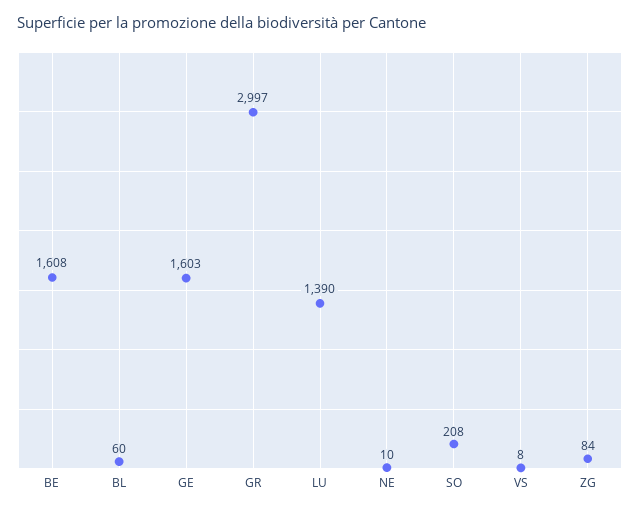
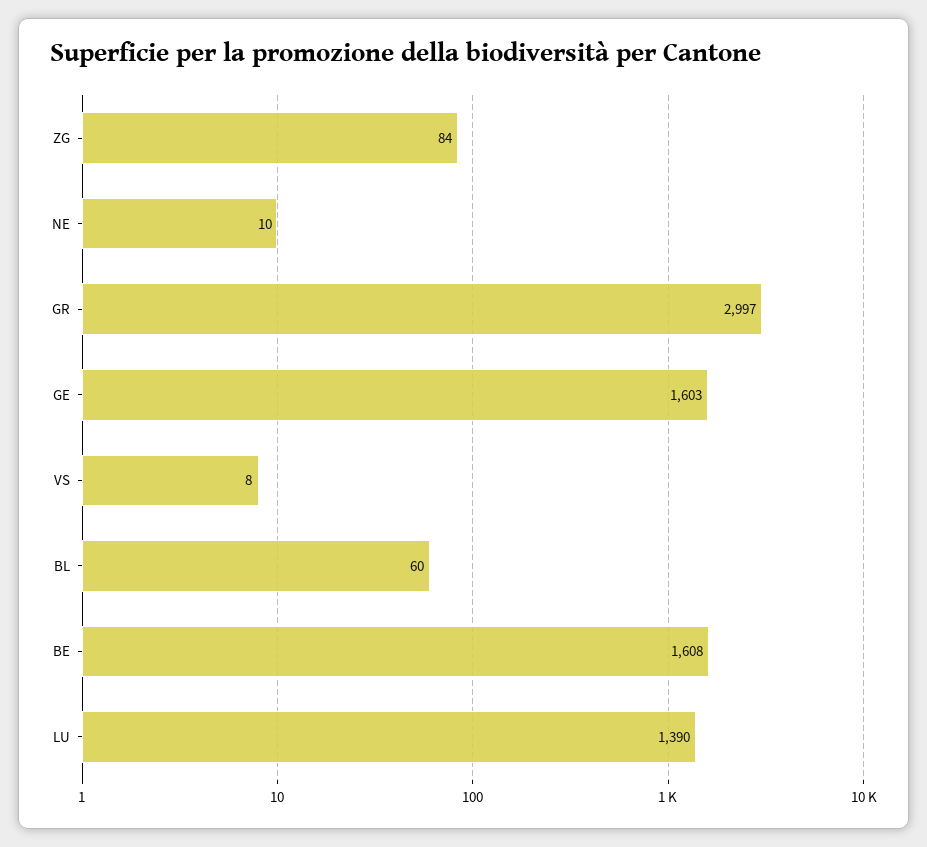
SO: 208 -> none

